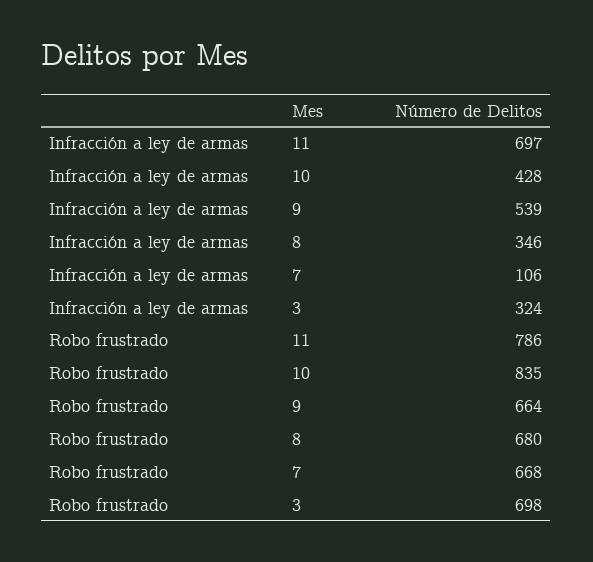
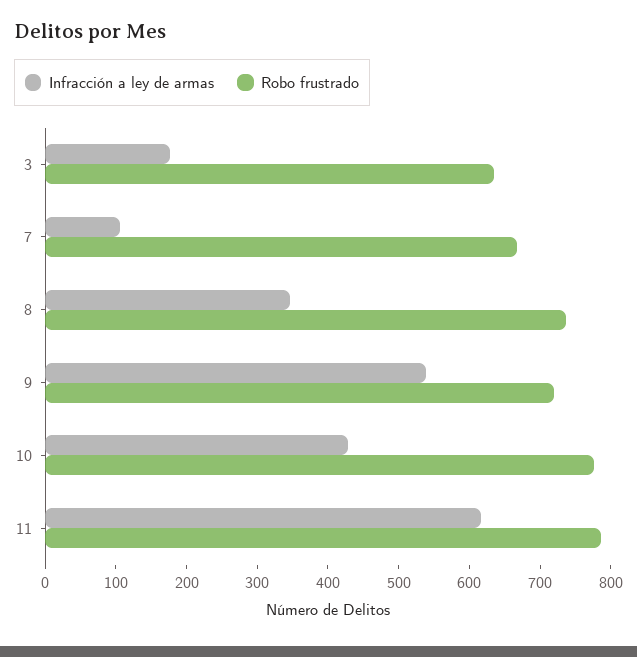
Infracción a ley de armas, 11: 697 -> 620
Infracción a ley de armas, 3: 324 -> 180
Robo frustrado, 10: 835 -> 780
Robo frustrado, 9: 664 -> 720
Robo frustrado, 8: 680 -> 740
Robo frustrado, 3: 698 -> 640

